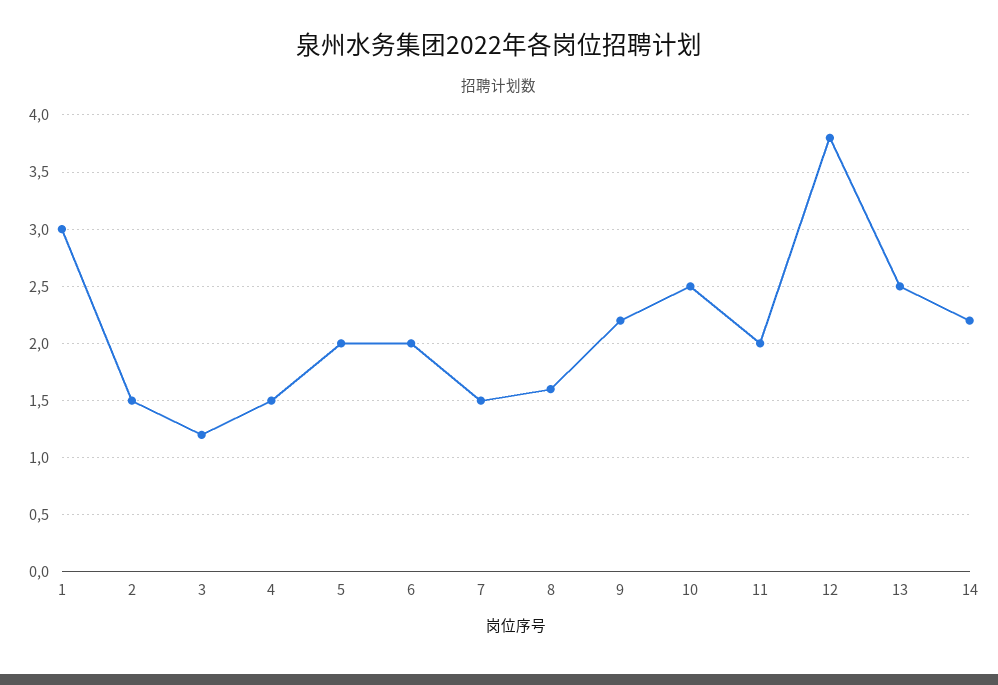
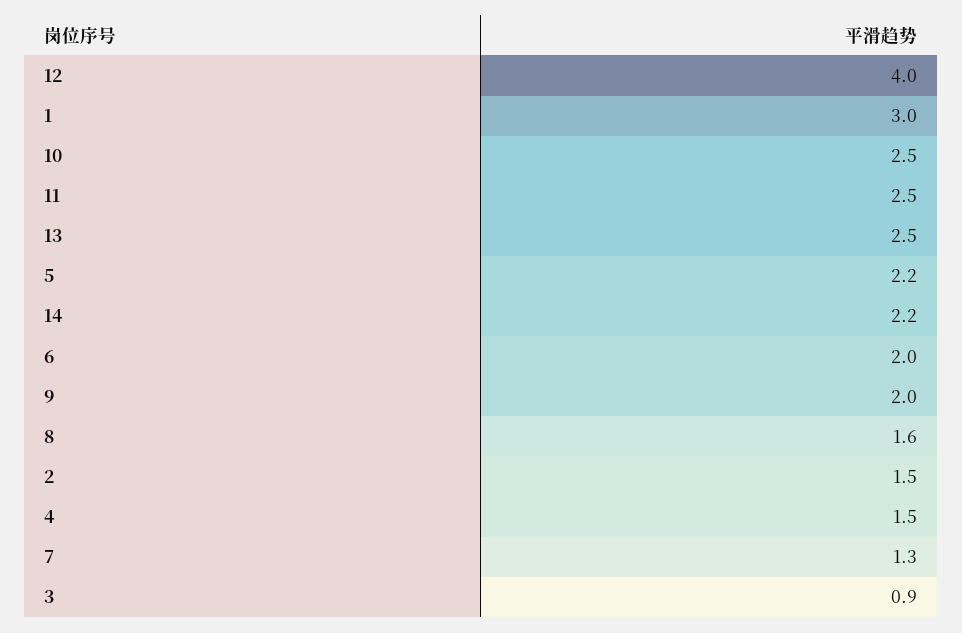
3: 1.2 -> 0.9
5: 2 -> 2.2
7: 1.5 -> 1.3
9: 2.2 -> 2
11: 2 -> 2.5
12: 3.8 -> 4

